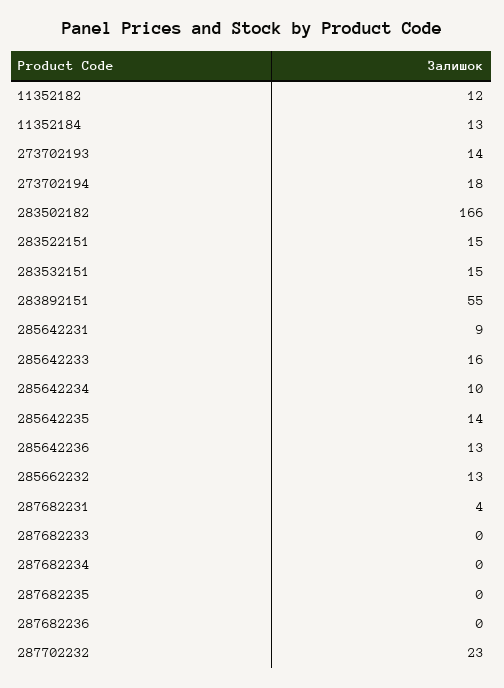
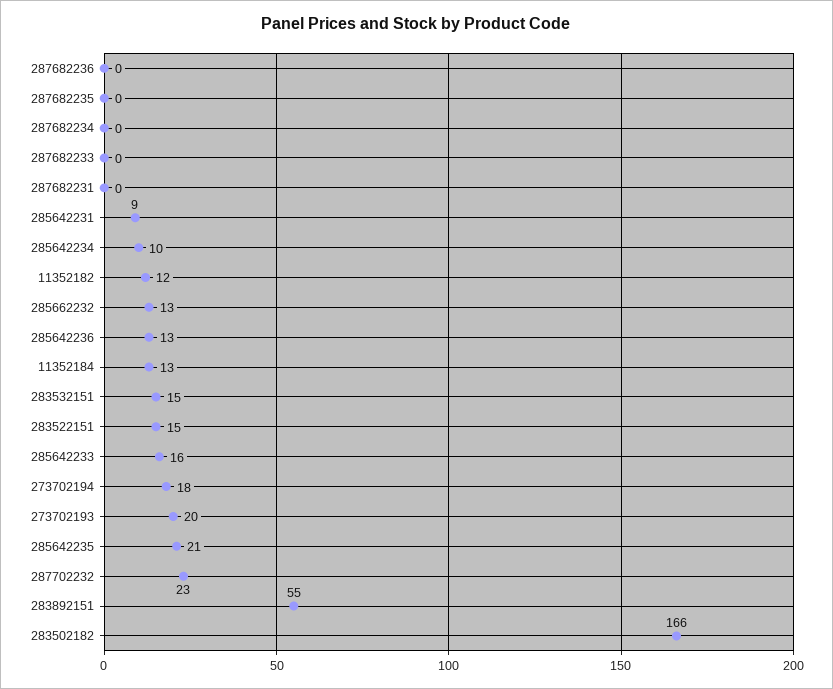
273702193: 14 -> 20
285642235: 14 -> 21
287682231: 4 -> 0

